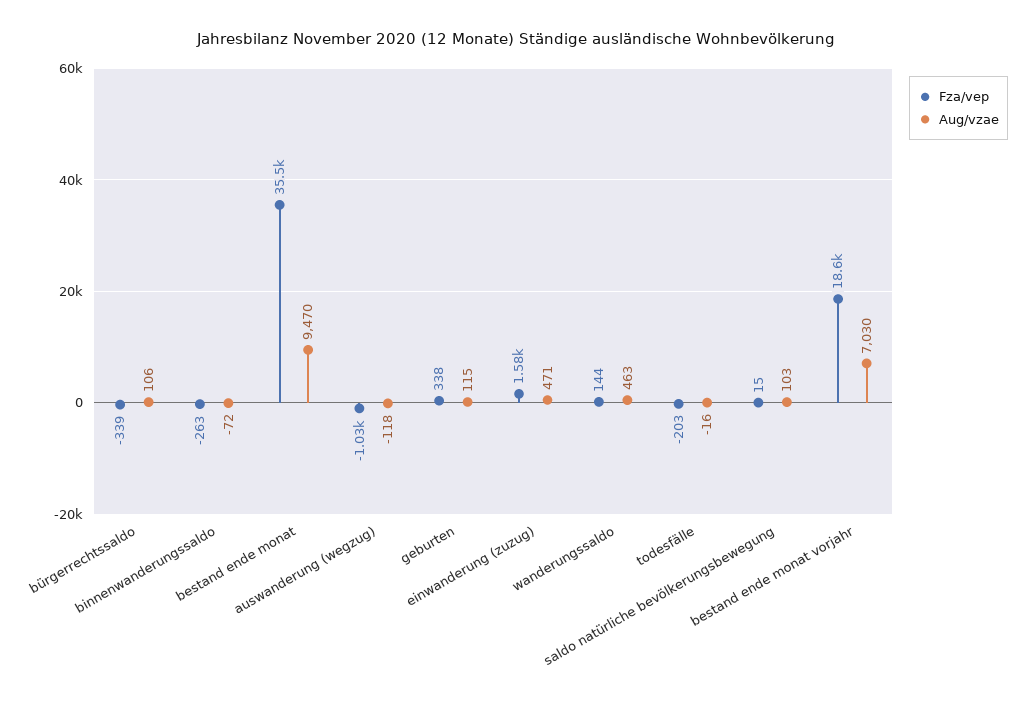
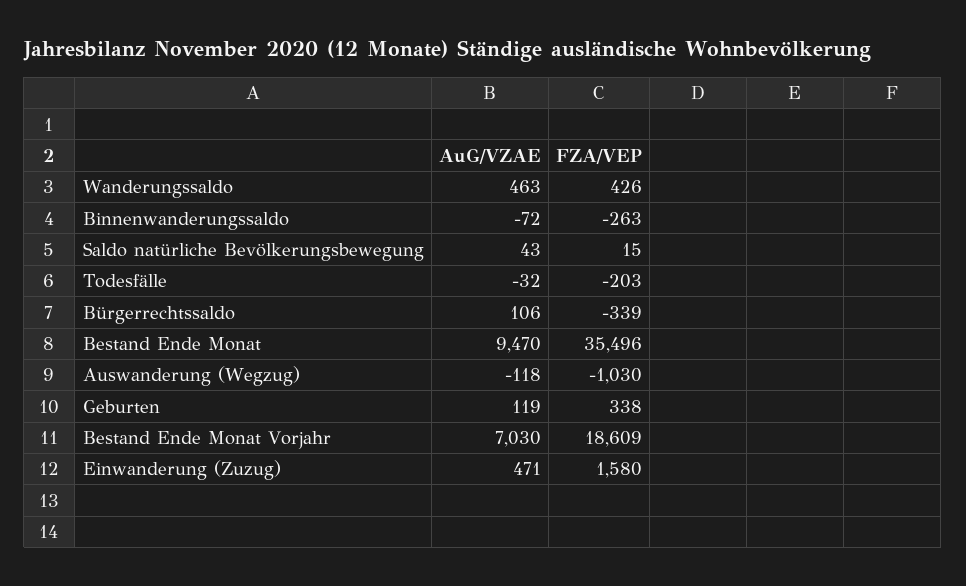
Aug/vzae, geburten: 115 -> 119
Fza/vep, wanderungssaldo: 144 -> 426
Aug/vzae, todesfälle: -16 -> -32
Aug/vzae, saldo natürliche bevölkerungsbewegung: 103 -> 43

